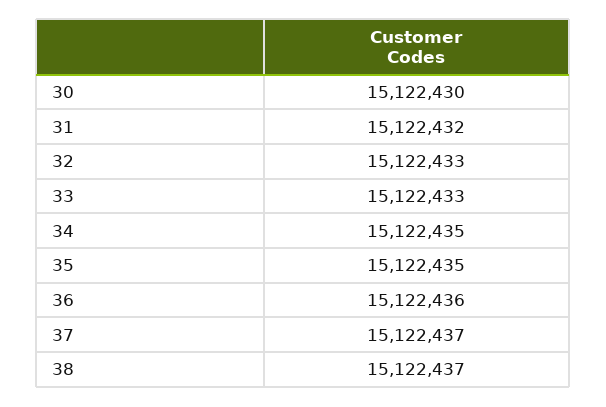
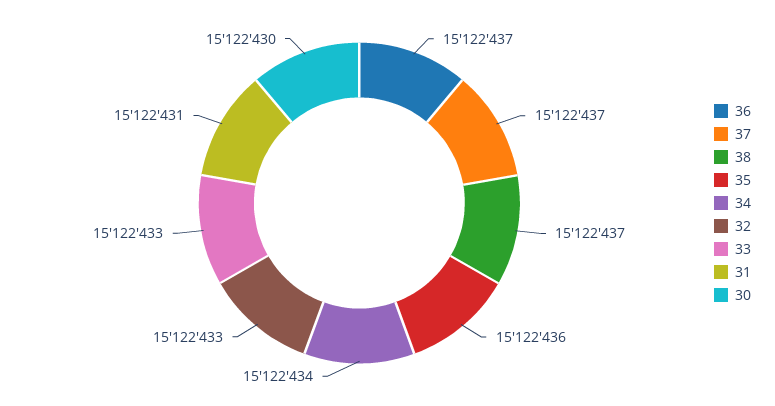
31: 15122432 -> 15122431
34: 15122435 -> 15122434
35: 15122435 -> 15122436
36: 15122436 -> 15122437

